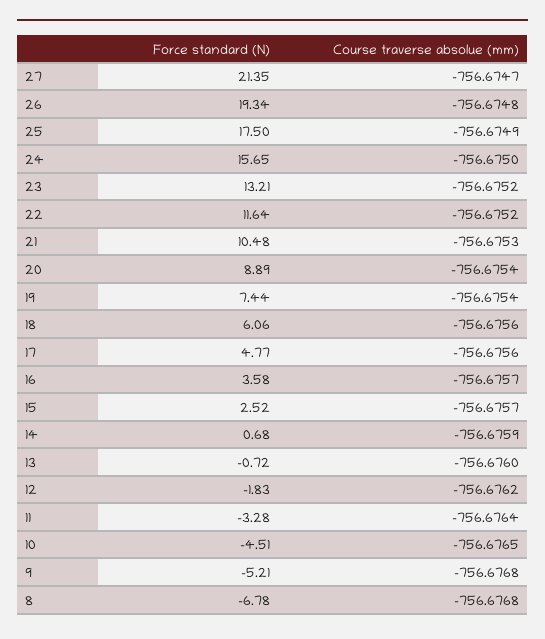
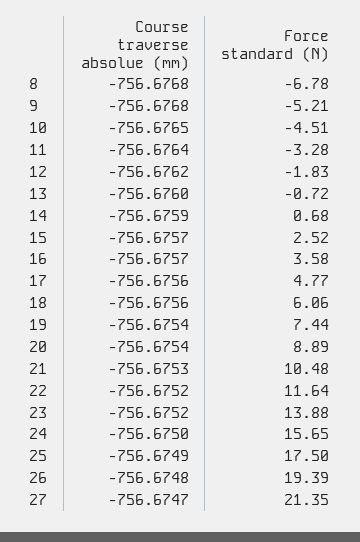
Force standard (N), 26: 19.34 -> 19.39
Force standard (N), 23: 13.21 -> 13.88

